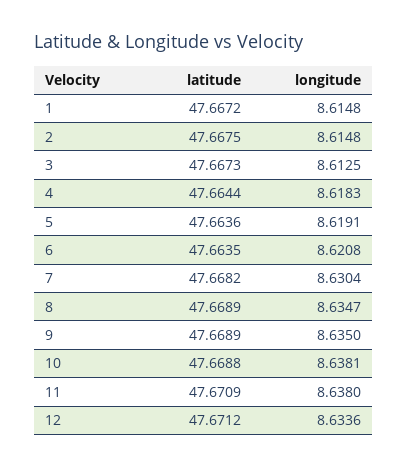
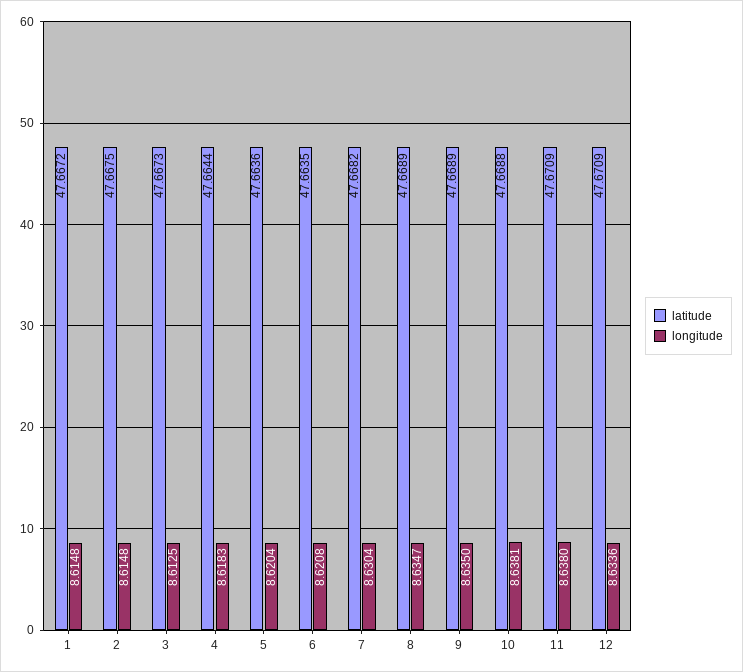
longitude, 5: 8.6191 -> 8.6204
latitude, 12: 47.6712 -> 47.6709

